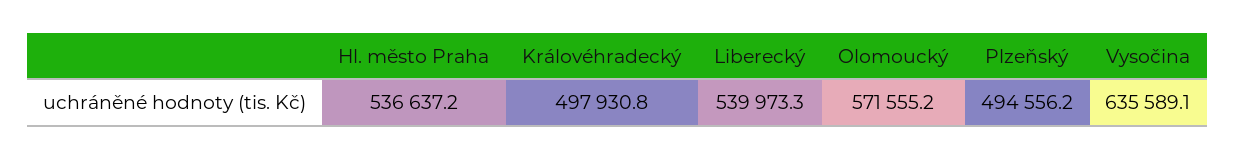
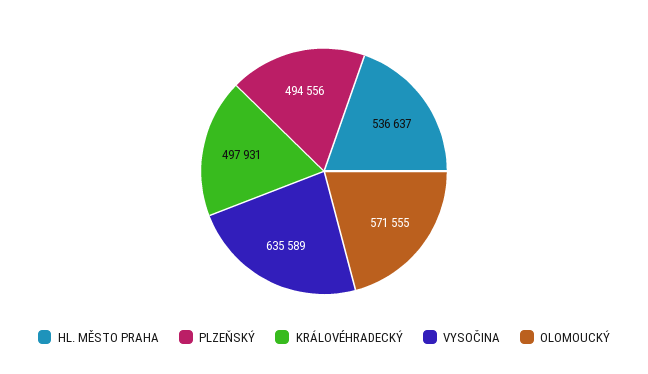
Liberecký: 539973.3 -> none

